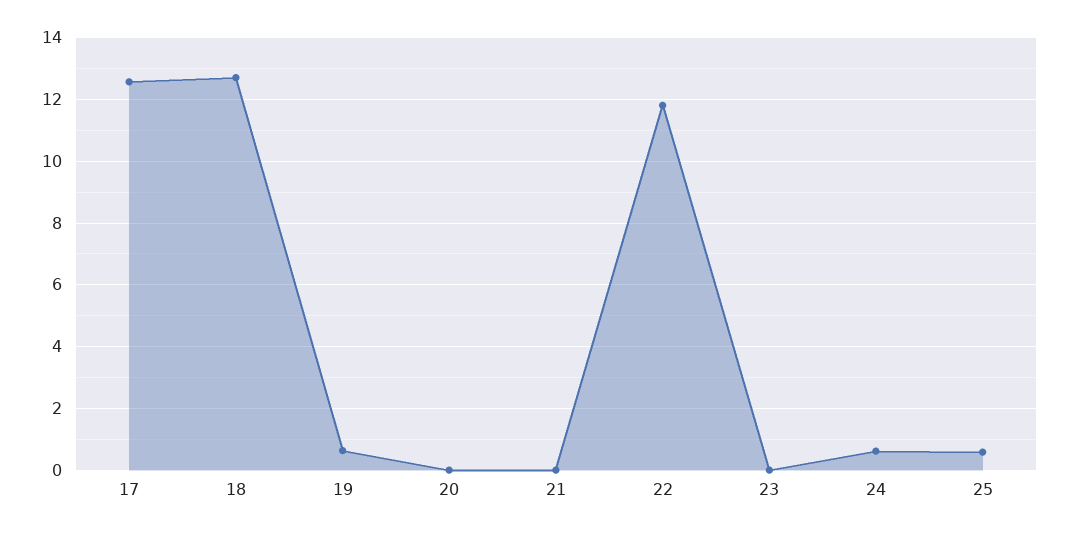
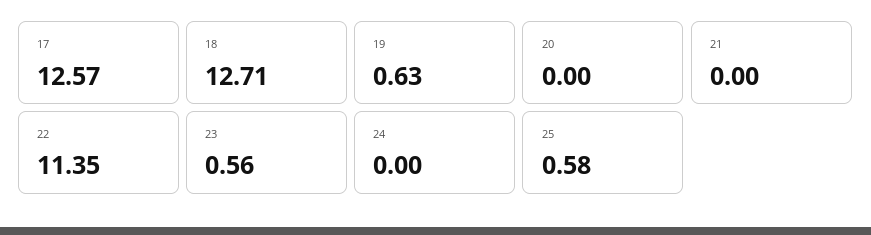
22: 11.8 -> 11.35
23: 0 -> 0.56
24: 0.6 -> 0

